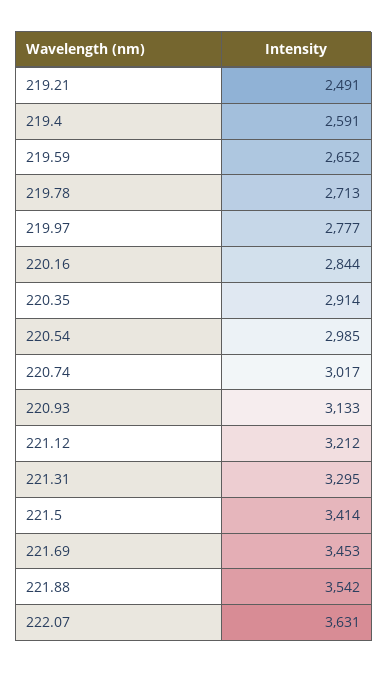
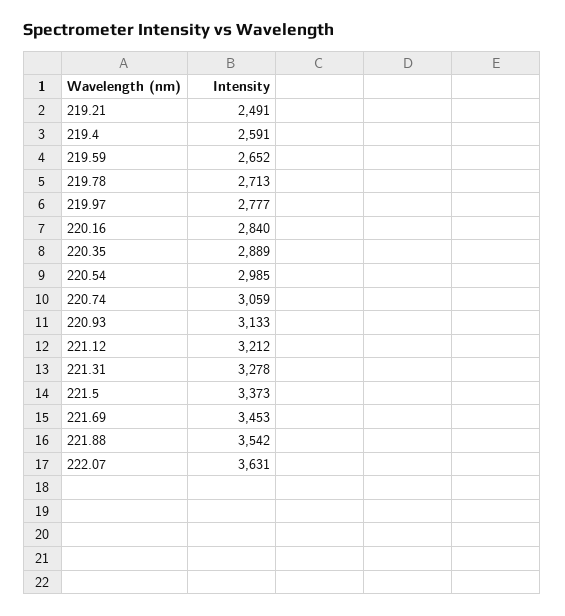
220.16: 2844 -> 2840
220.35: 2914 -> 2889
220.74: 3017 -> 3059
221.31: 3295 -> 3278
221.5: 3414 -> 3373

